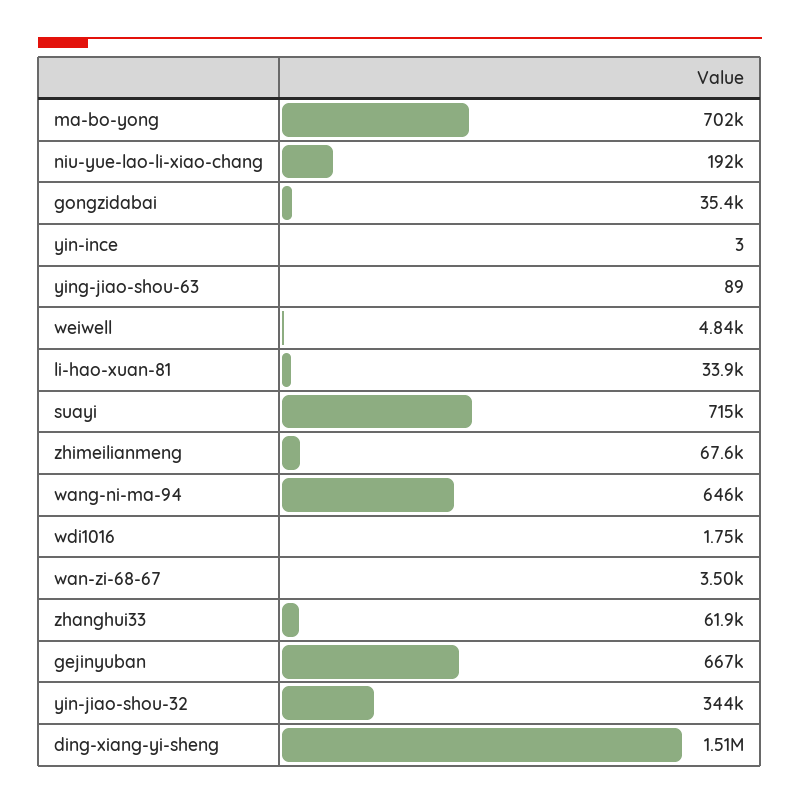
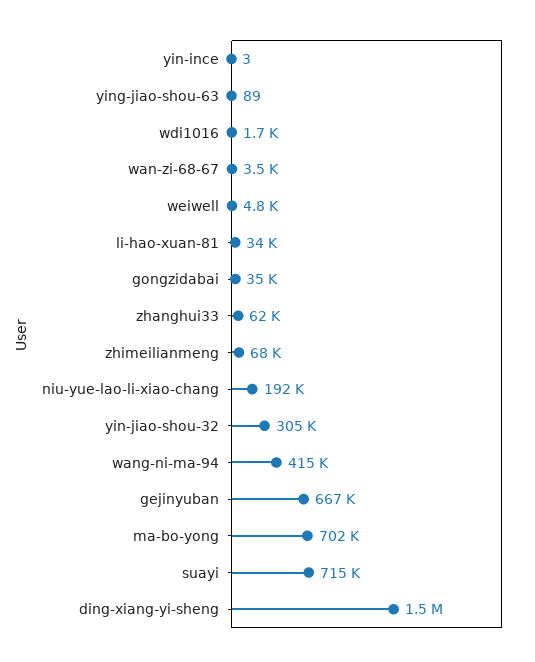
wang-ni-ma-94: 646000 -> 415000
yin-jiao-shou-32: 344000 -> 305000

